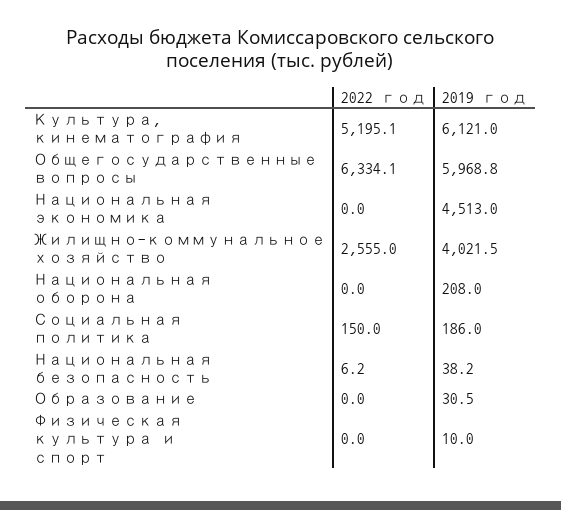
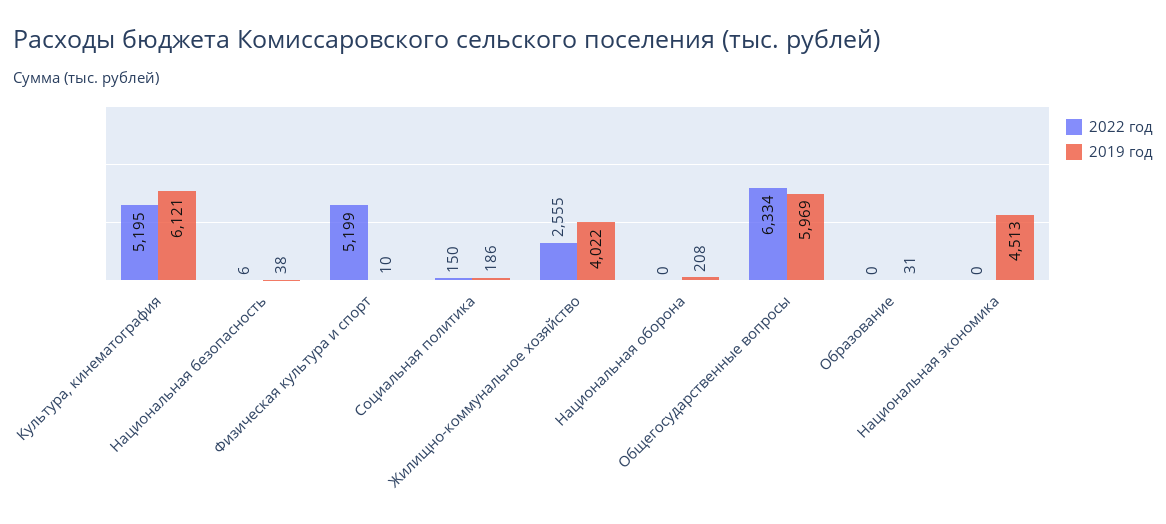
2022 год, Физическая культура и спорт: 0 -> 5199

